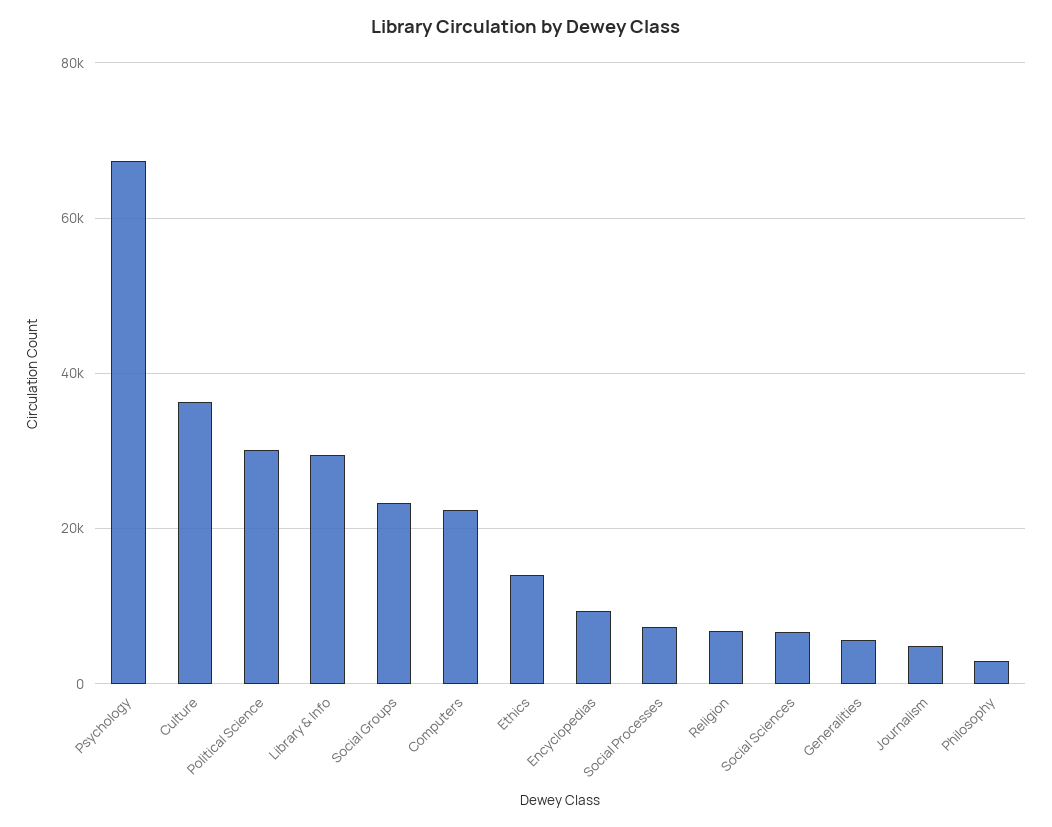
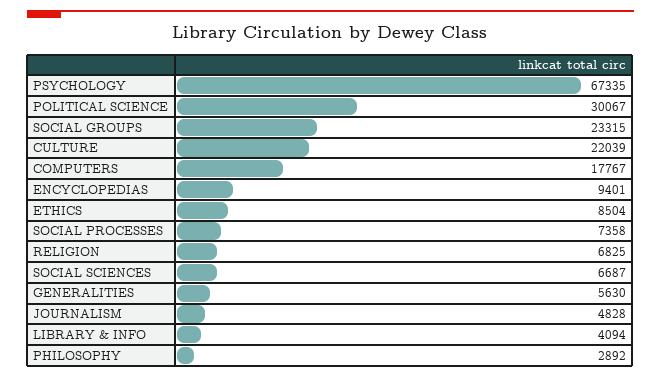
Culture: 36000 -> 22039
Library & Info: 30000 -> 4094
Computers: 22000 -> 17767
Ethics: 14000 -> 8504

